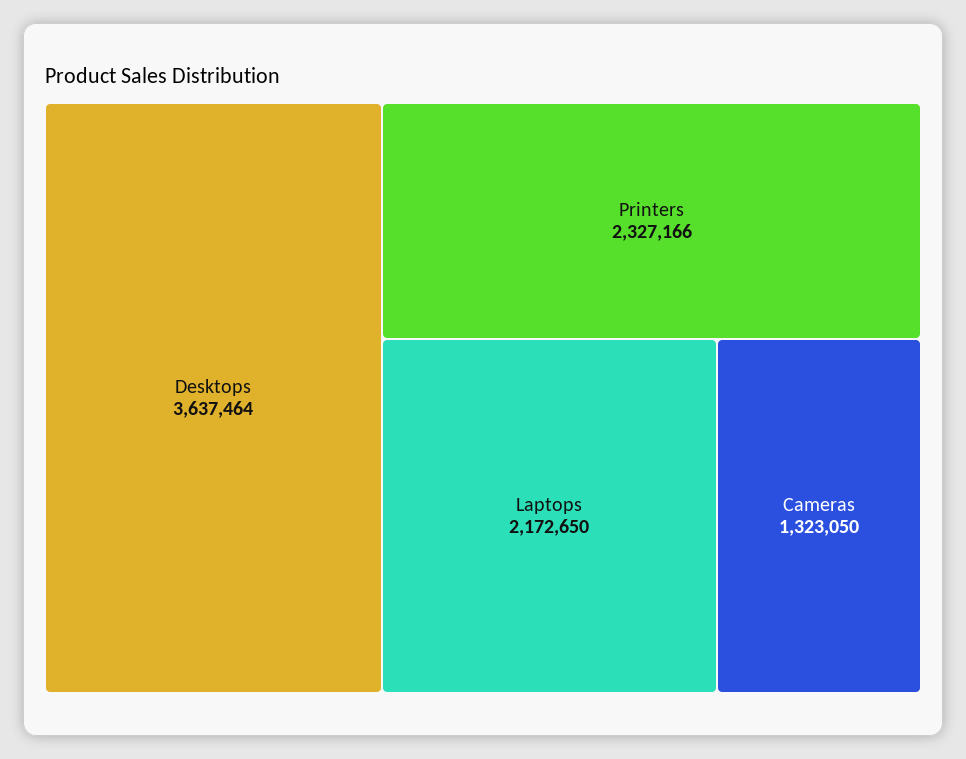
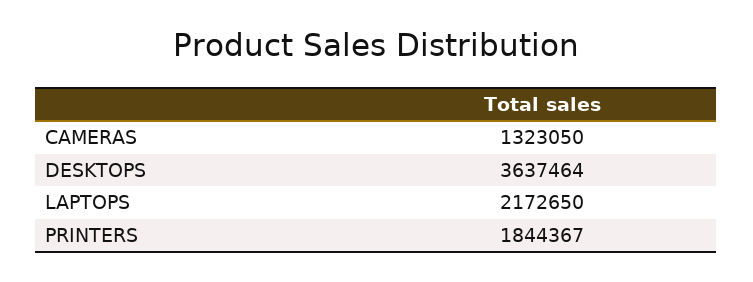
Printers: 2327166 -> 1844367

